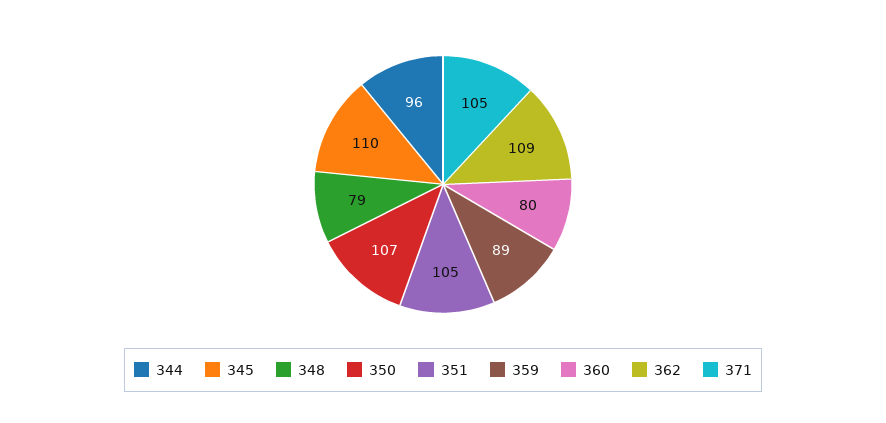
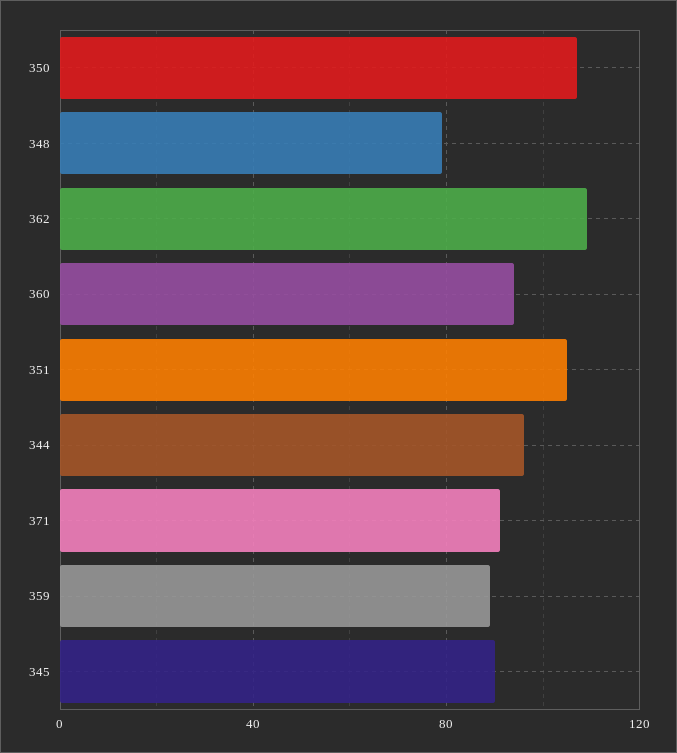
345: 110 -> 90
360: 80 -> 95
371: 105 -> 90

